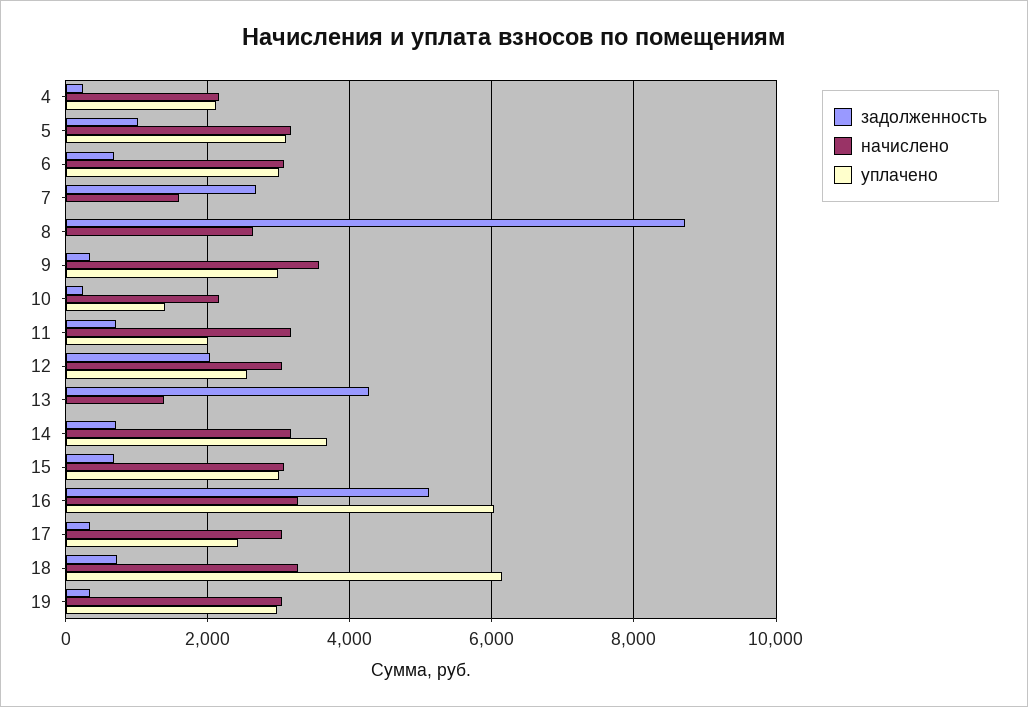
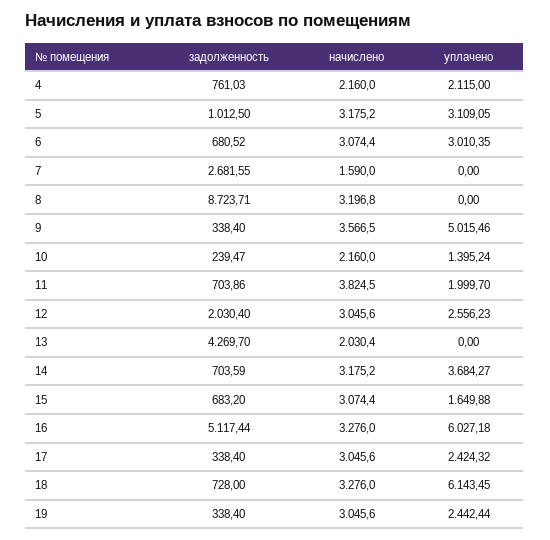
задолженность, 4: 200 -> 761.03
начислено, 8: 2600 -> 3196.8
уплачено, 9: 3000 -> 5015.46
начислено, 11: 3200 -> 3824.5
начислено, 13: 1400 -> 2030.4
уплачено, 15: 3000 -> 1649.88
уплачено, 19: 3000 -> 2442.44

